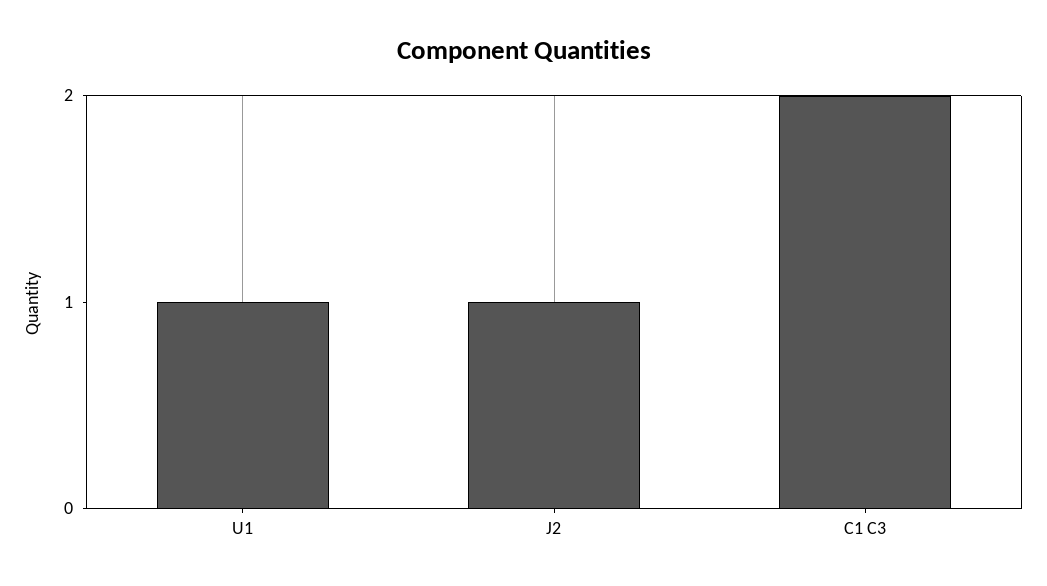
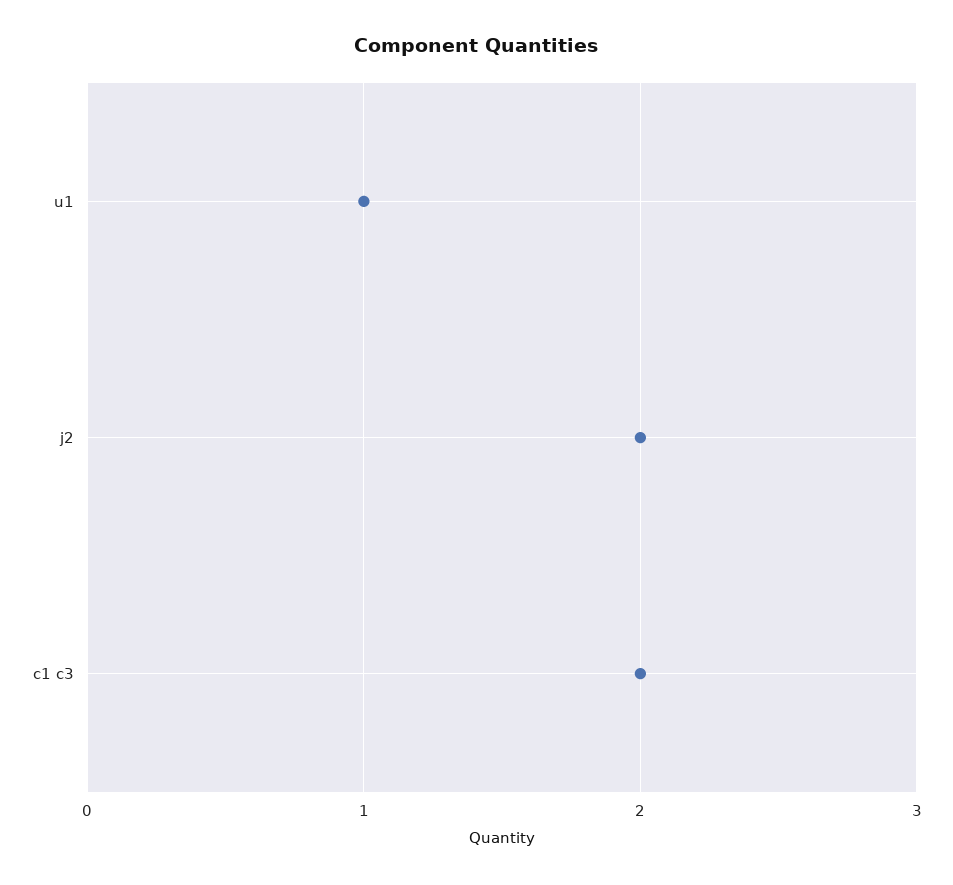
J2: 1 -> 2

